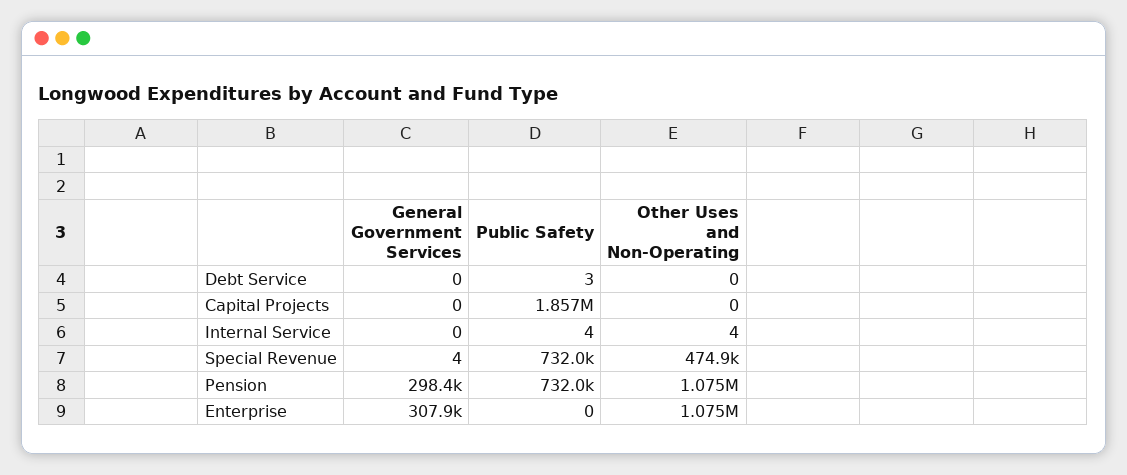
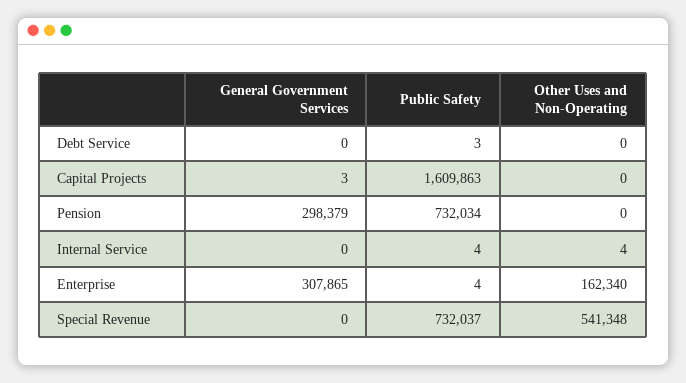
General Government Services, Capital Projects: 0 -> 3
Public Safety, Capital Projects: 1857000 -> 1609863
General Government Services, Special Revenue: 4 -> 0
Other Uses and Non-Operating, Special Revenue: 474900 -> 541348
Other Uses and Non-Operating, Pension: 1075000 -> 0
Public Safety, Enterprise: 0 -> 4
Other Uses and Non-Operating, Enterprise: 1075000 -> 162340

